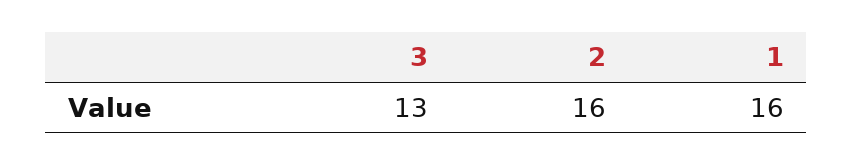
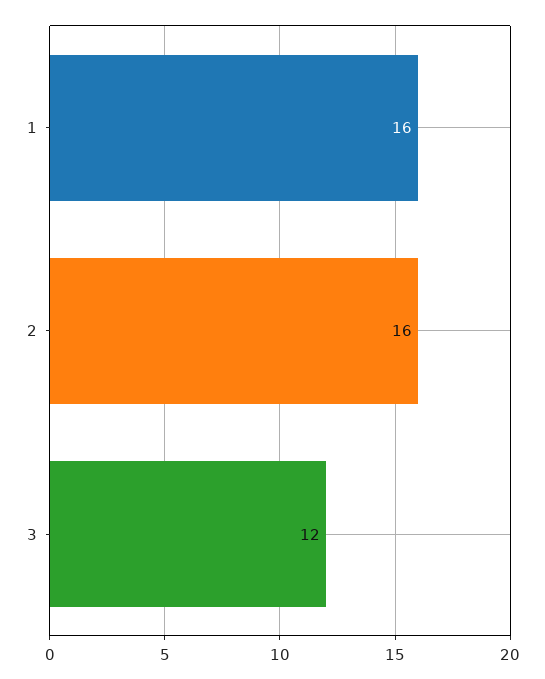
3: 13 -> 12

